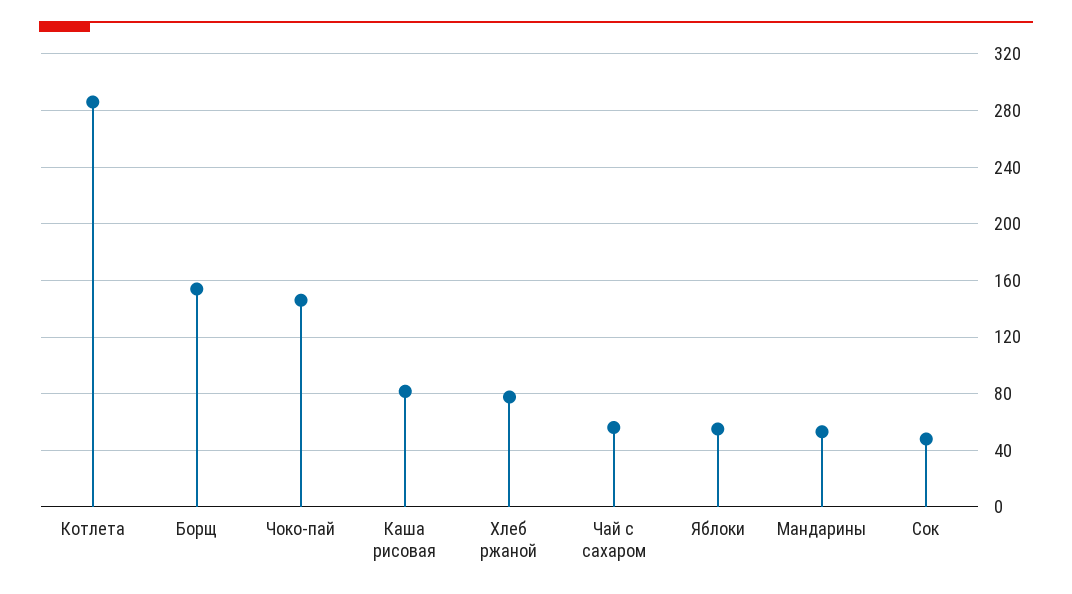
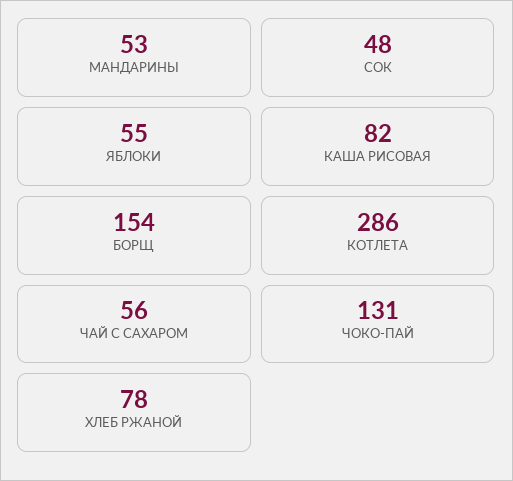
Чоко-пай: 145 -> 131

